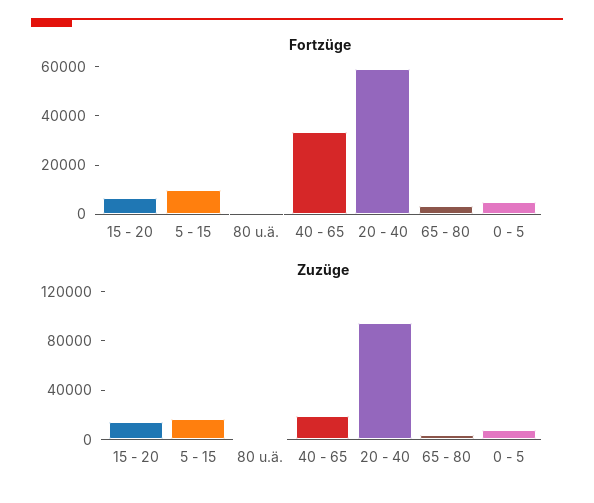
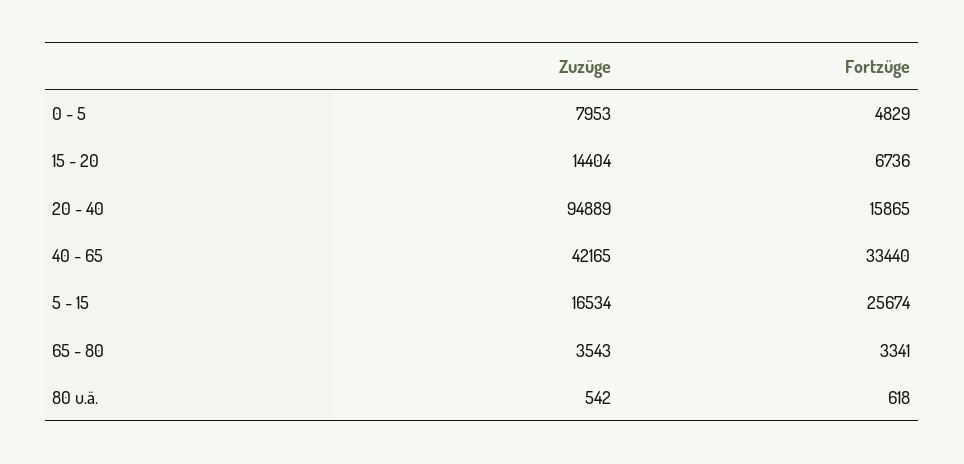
Fortzüge, 5 - 15: 10000 -> 25674
Fortzüge, 20 - 40: 60000 -> 15865
Zuzüge, 40 - 65: 20000 -> 42165

